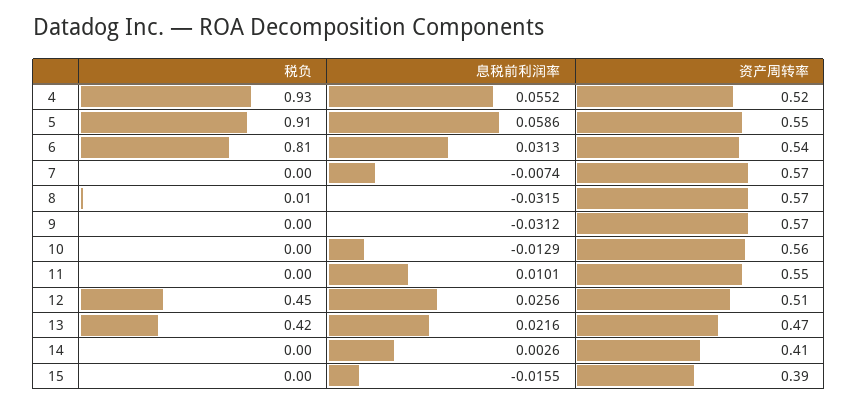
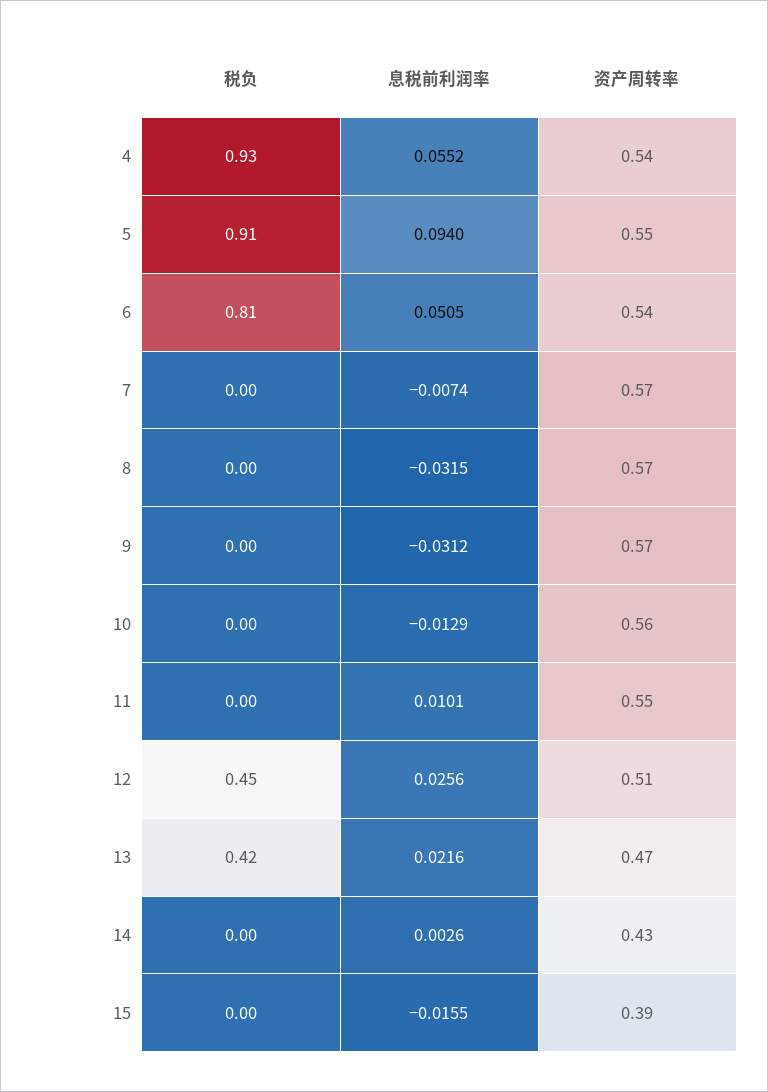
资产周转率, 4: 0.52 -> 0.54
息税前利润率, 5: 0.0586 -> 0.094
息税前利润率, 6: 0.0313 -> 0.0505
税负, 8: 0.01 -> 0
资产周转率, 14: 0.41 -> 0.43

